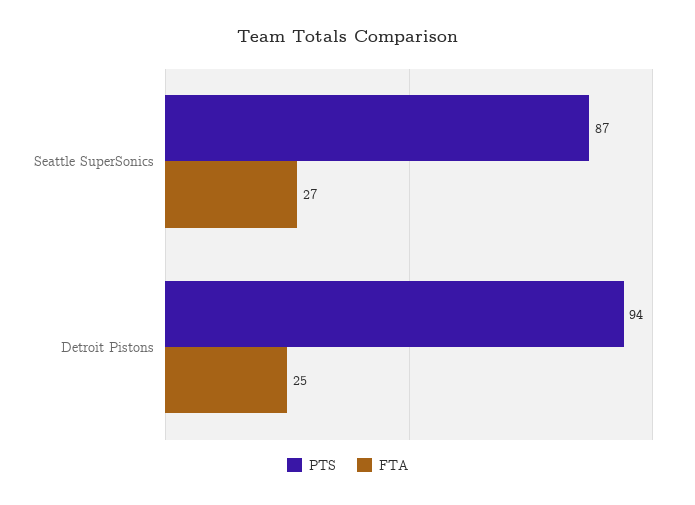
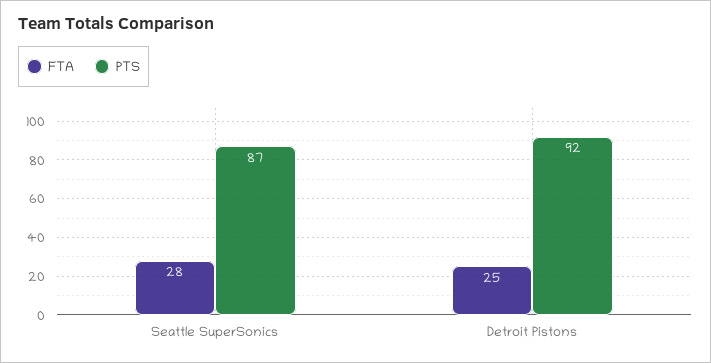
FTA, Seattle SuperSonics: 27 -> 28
PTS, Detroit Pistons: 94 -> 92

